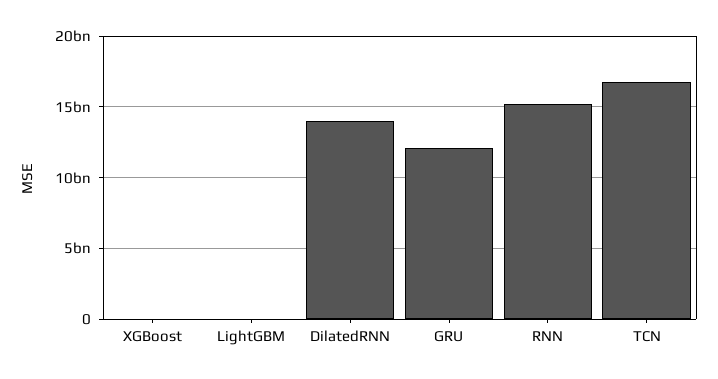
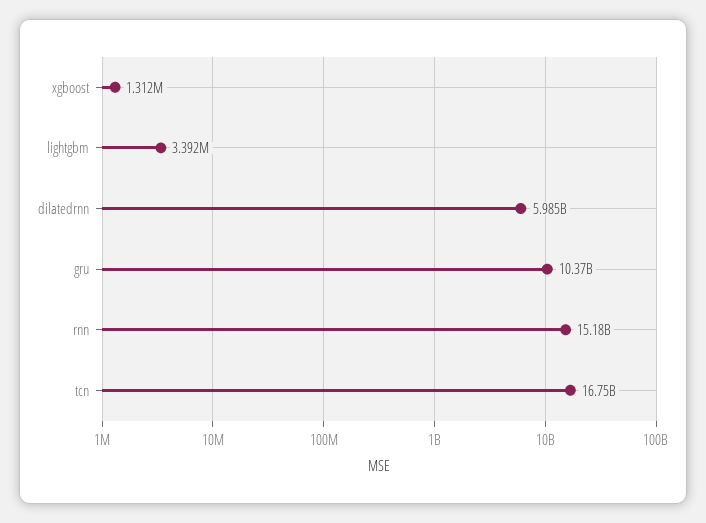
DilatedRNN: 14000000000 -> 5985000000
GRU: 12000000000 -> 10370000000

